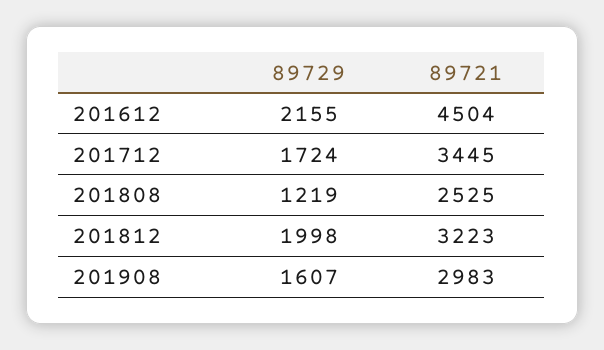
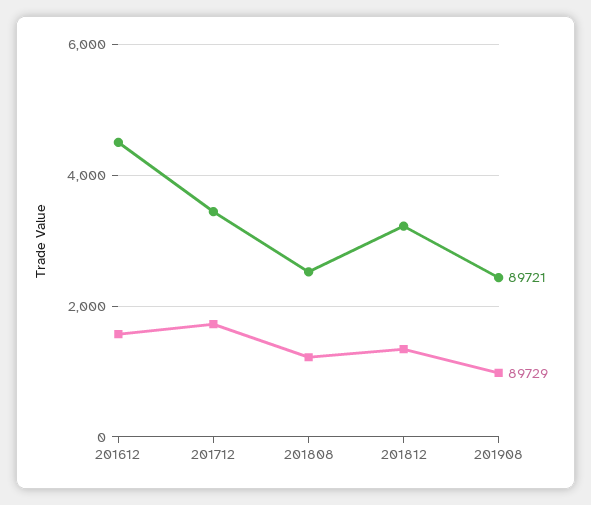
89729, 201612: 2155 -> 1600
89729, 201812: 1998 -> 1400
89729, 201908: 1607 -> 1000
89721, 201908: 2983 -> 2400

